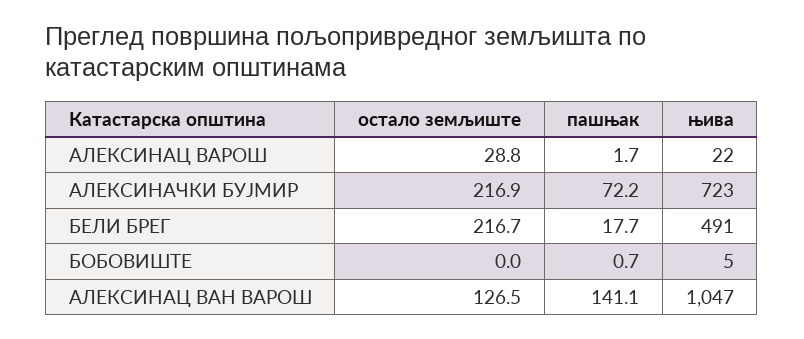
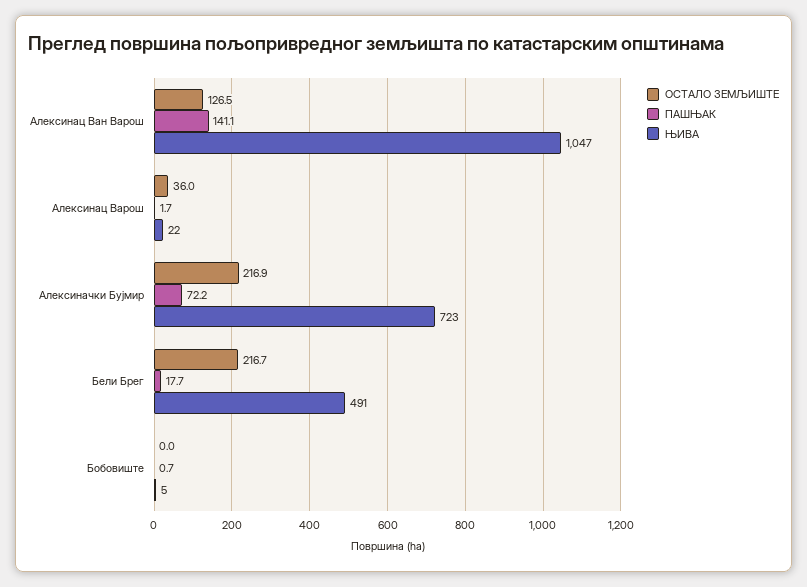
остало земљиште, АЛЕКСИНАЦ ВАРОШ: 28.8 -> 36

